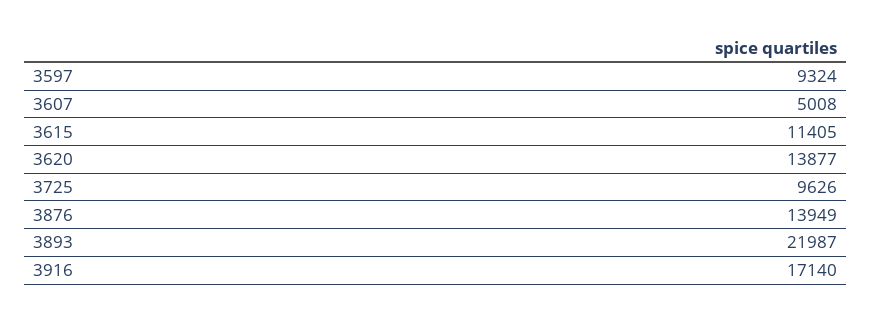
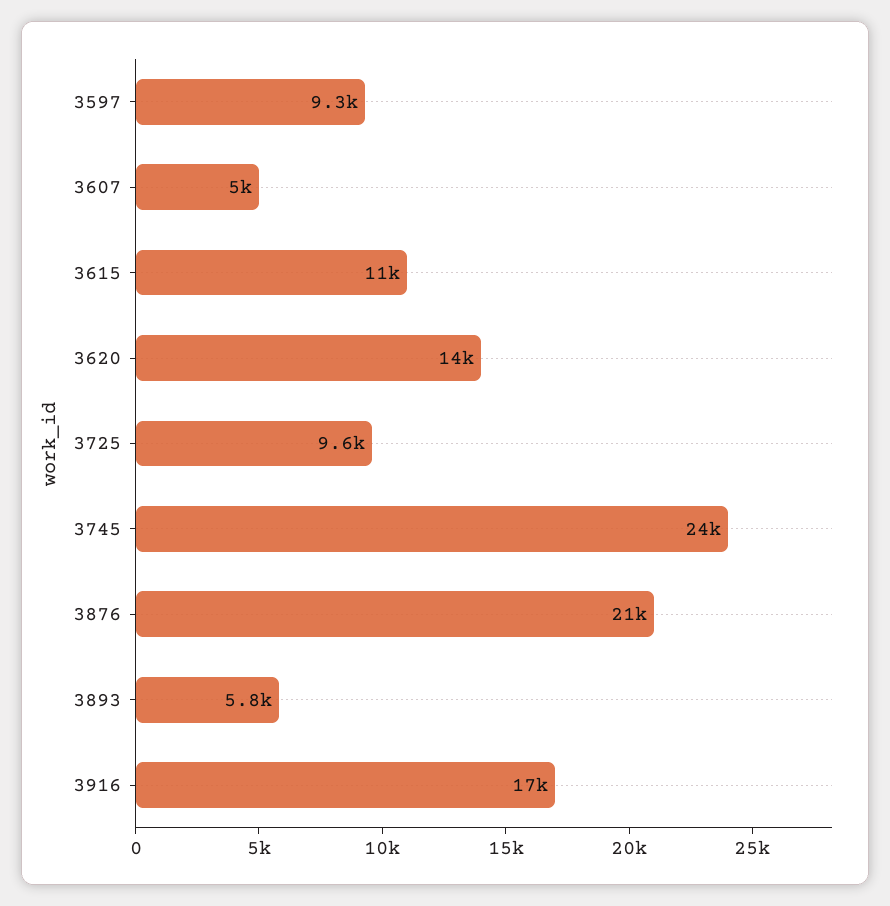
3876: 13949 -> 21000
3893: 21987 -> 5800
3745: none -> 24000

